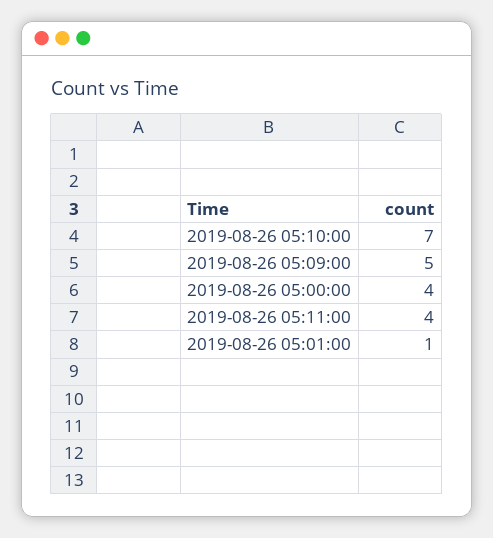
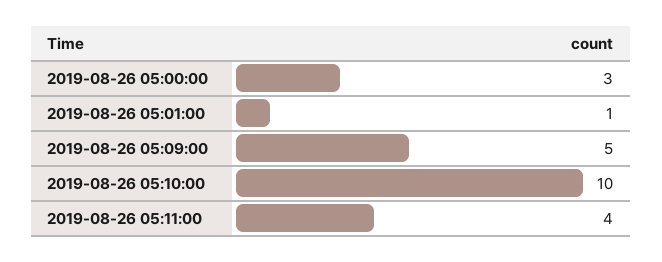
2019-08-26 05:10:00: 7 -> 10
2019-08-26 05:00:00: 4 -> 3

